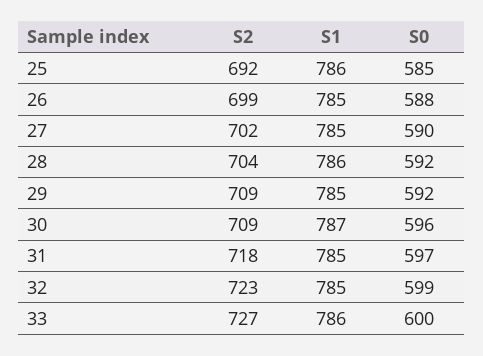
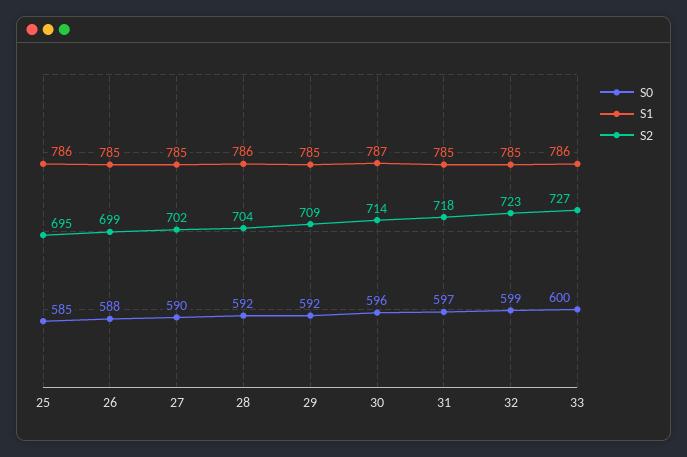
S2, 25: 692 -> 695
S2, 30: 709 -> 714

